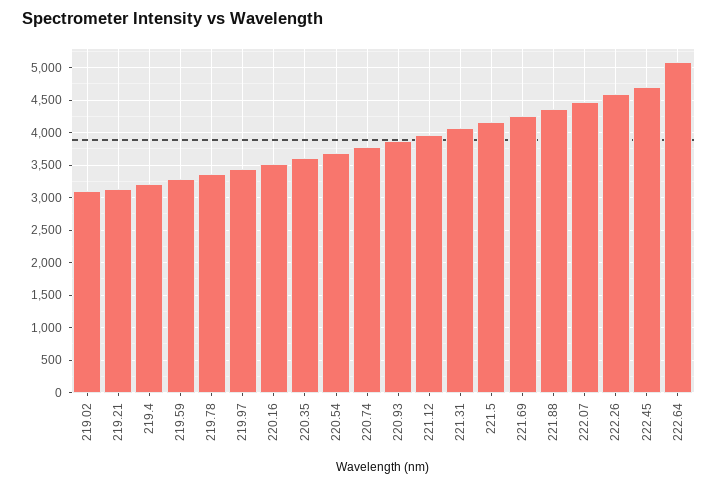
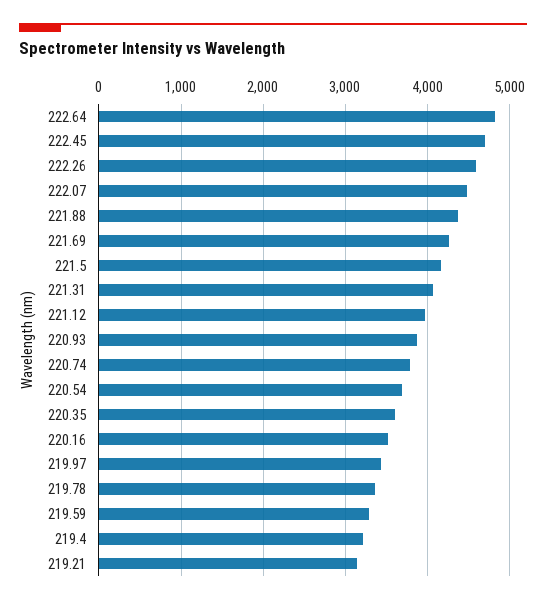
219.02: 3100 -> none
222.64: 5100 -> 4800

